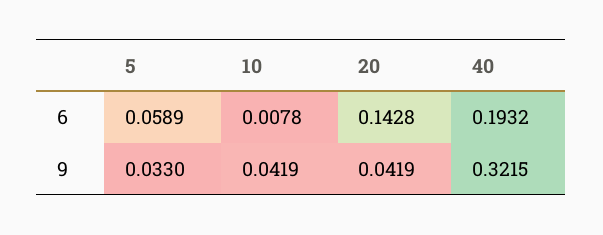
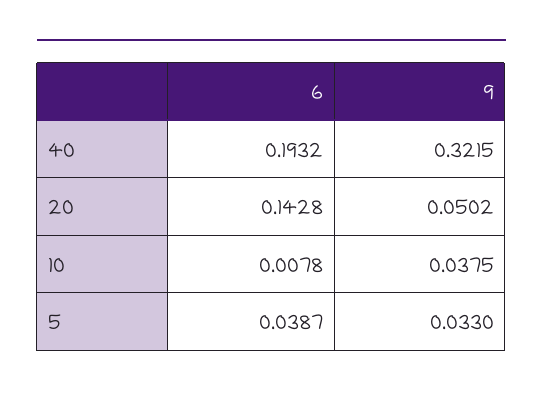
5, 6: 0.0589 -> 0.0387
10, 9: 0.0419 -> 0.0375
20, 9: 0.0419 -> 0.0502

